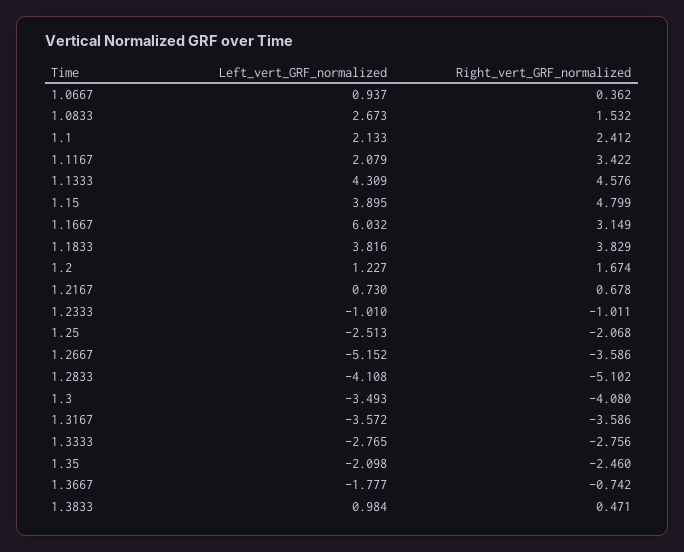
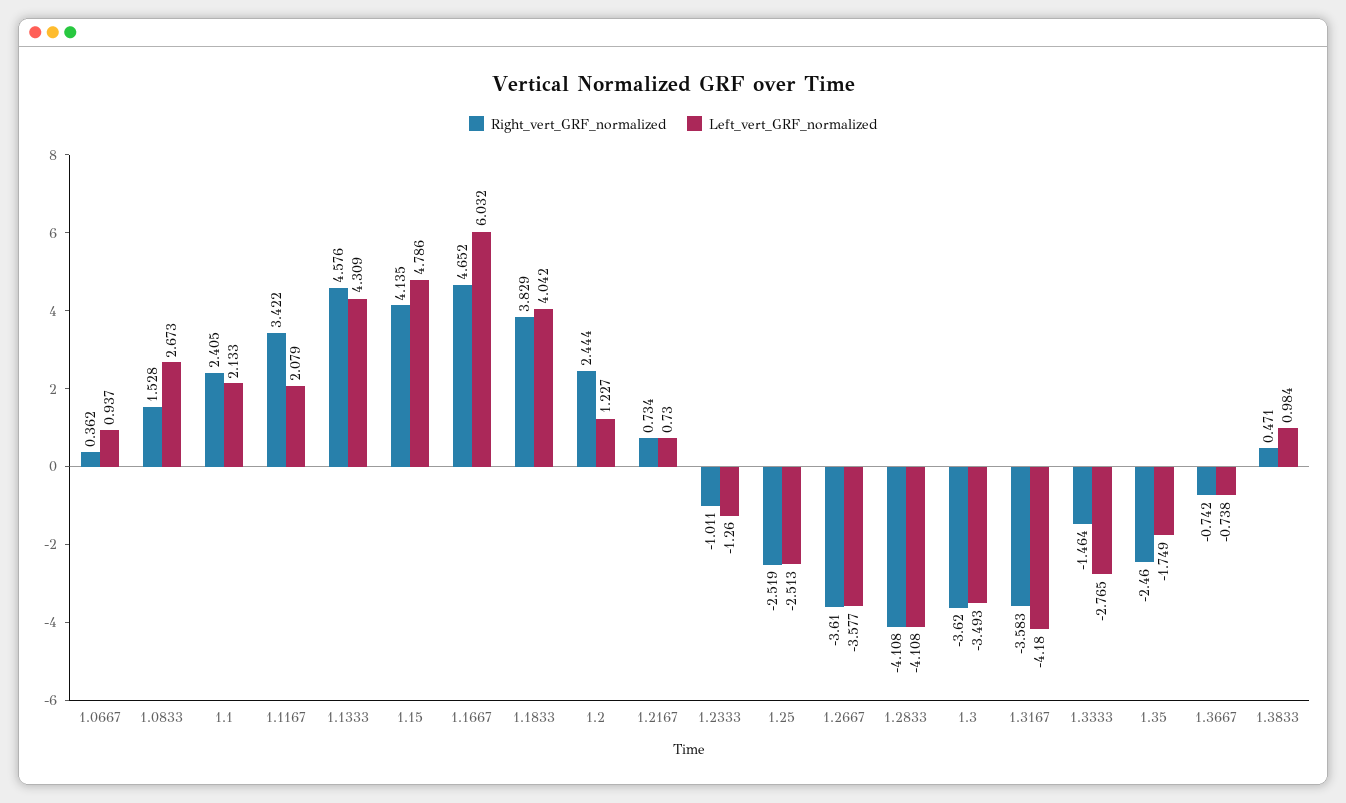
Right_vert_GRF_normalized, 1.0833: 1.532 -> 1.528
Right_vert_GRF_normalized, 1.1: 2.412 -> 2.405
Left_vert_GRF_normalized, 1.15: 3.895 -> 4.786
Right_vert_GRF_normalized, 1.15: 4.799 -> 4.135
Right_vert_GRF_normalized, 1.1667: 3.149 -> 4.652
Left_vert_GRF_normalized, 1.1833: 3.816 -> 4.042
Right_vert_GRF_normalized, 1.2: 1.674 -> 2.444
Right_vert_GRF_normalized, 1.2167: 0.678 -> 0.734
Left_vert_GRF_normalized, 1.2333: -1.01 -> -1.26
Right_vert_GRF_normalized, 1.25: -2.068 -> -2.519
Left_vert_GRF_normalized, 1.2667: -5.152 -> -3.577
Right_vert_GRF_normalized, 1.2667: -3.586 -> -3.61
Right_vert_GRF_normalized, 1.2833: -5.102 -> -4.108
Right_vert_GRF_normalized, 1.3: -4.08 -> -3.62
Left_vert_GRF_normalized, 1.3167: -3.572 -> -4.18
Right_vert_GRF_normalized, 1.3167: -3.586 -> -3.583
Right_vert_GRF_normalized, 1.3333: -2.756 -> -1.464
Left_vert_GRF_normalized, 1.35: -2.098 -> -1.749
Left_vert_GRF_normalized, 1.3667: -1.777 -> -0.738

